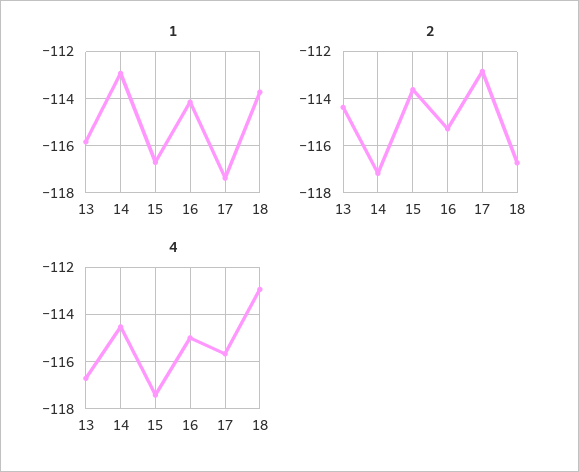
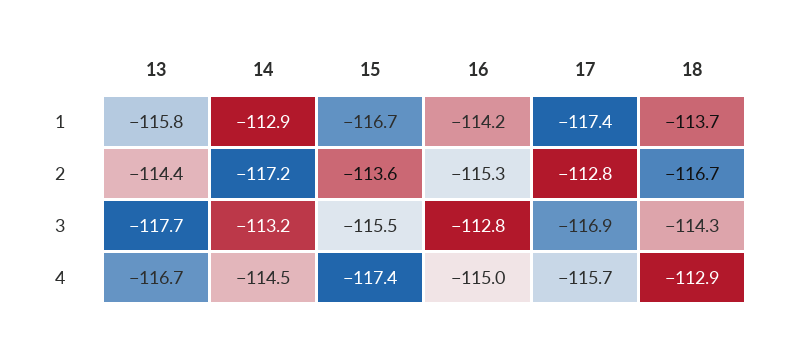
3, 13: none -> -117.7
3, 14: none -> -113.2
3, 15: none -> -115.5
3, 16: none -> -112.8
3, 17: none -> -116.9
3, 18: none -> -114.3

